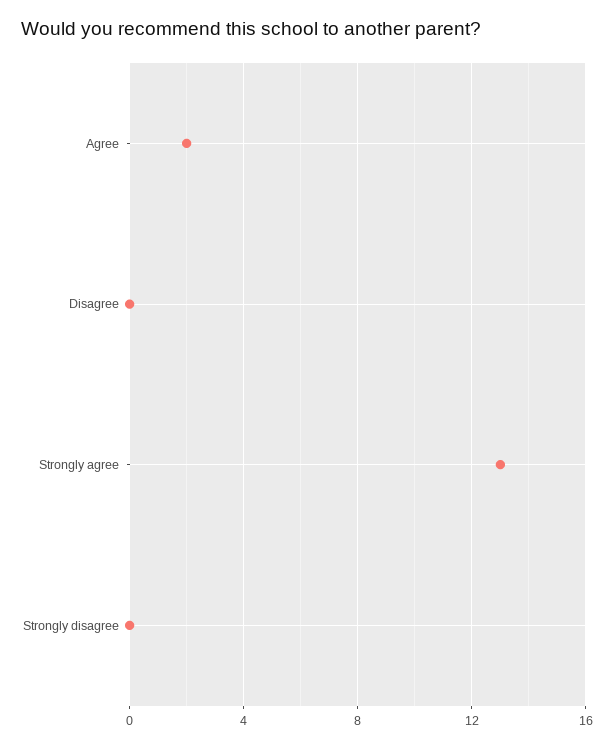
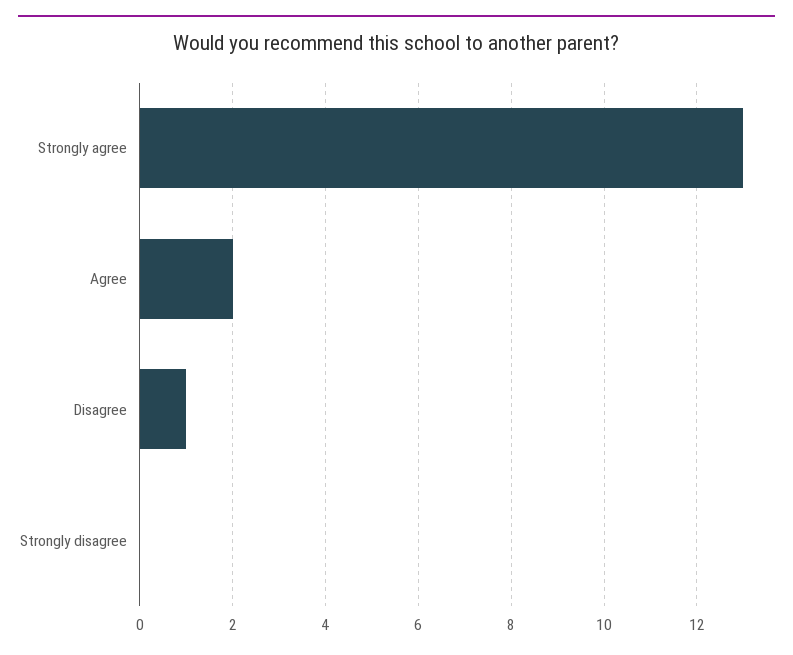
Disagree: 0 -> 1

